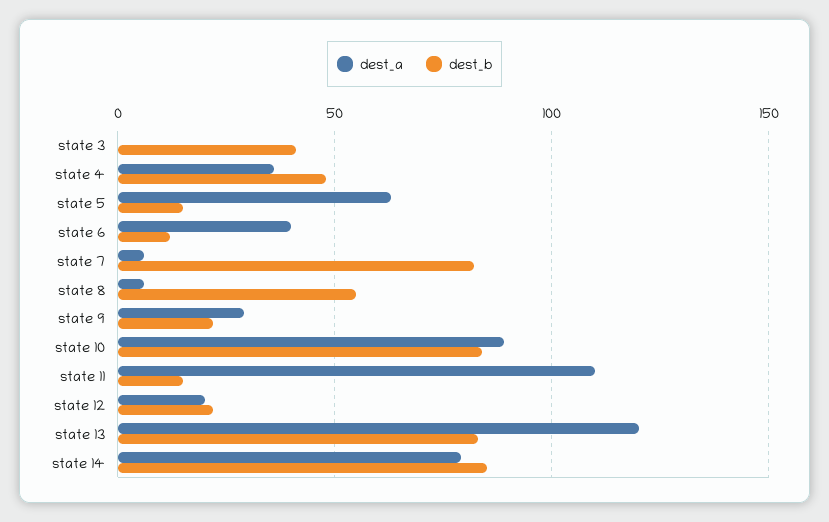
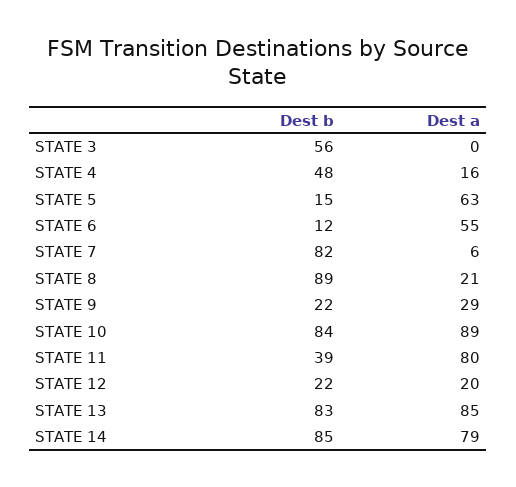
dest_b, state 3: 40 -> 56
dest_a, state 4: 35 -> 16
dest_a, state 6: 40 -> 55
dest_a, state 8: 5 -> 21
dest_b, state 8: 55 -> 89
dest_a, state 11: 110 -> 80
dest_b, state 11: 15 -> 39
dest_a, state 13: 120 -> 85

